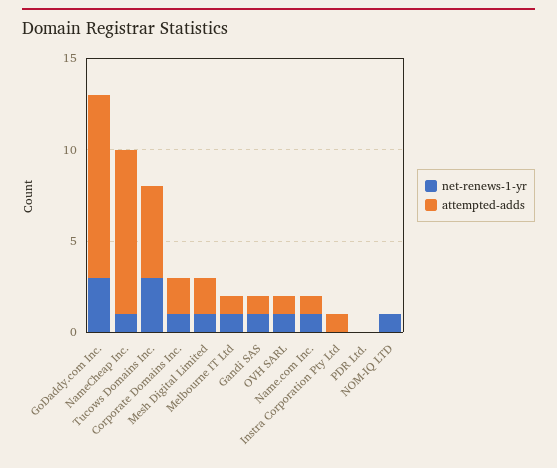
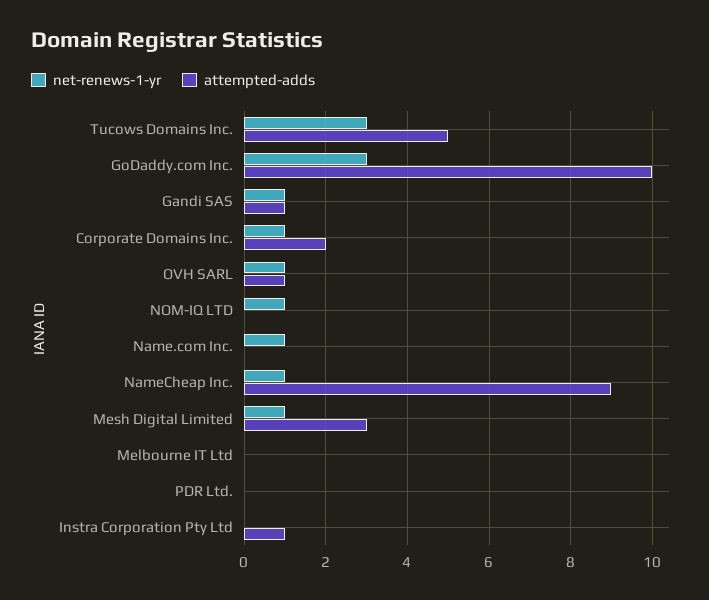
attempted-adds, Mesh Digital Limited: 2 -> 3
net-renews-1-yr, Melbourne IT Ltd: 1 -> 0
attempted-adds, Melbourne IT Ltd: 1 -> 0
attempted-adds, Name.com Inc.: 1 -> 0

